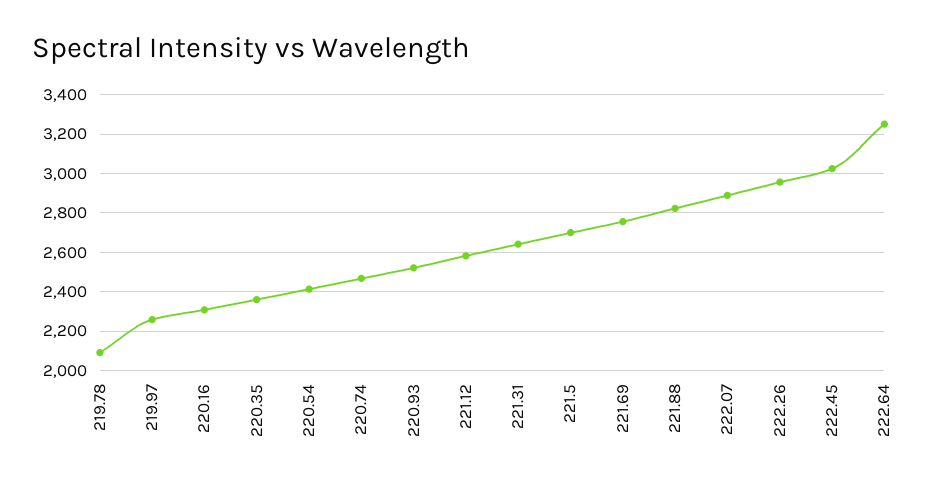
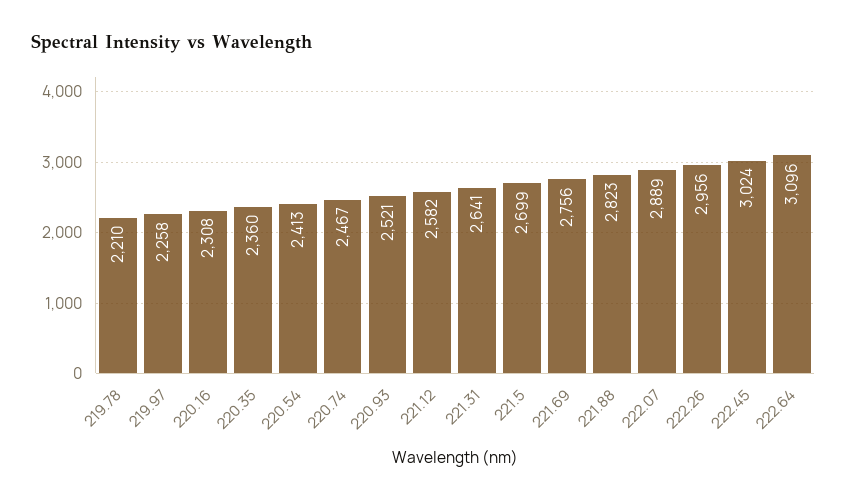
219.78: 2100 -> 2210
222.64: 3250 -> 3096

